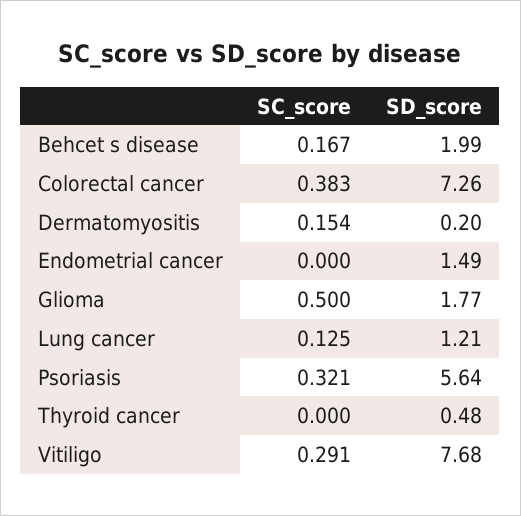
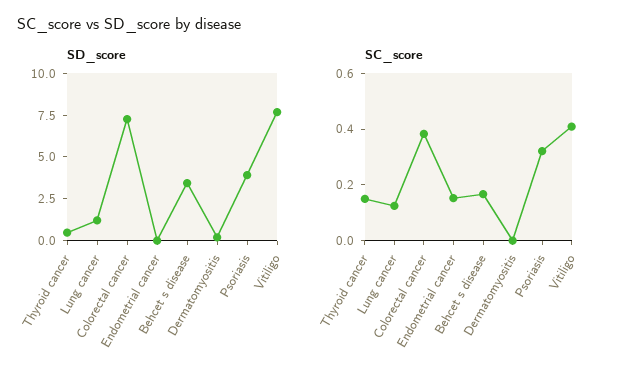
SD_score, Behcet s disease: 1.99 -> 3.5
SC_score, Dermatomyositis: 0.154 -> 0
SC_score, Endometrial cancer: 0 -> 0.15
SD_score, Endometrial cancer: 1.49 -> 0
SC_score, Glioma: 0.5 -> none
SD_score, Glioma: 1.77 -> none
SD_score, Psoriasis: 5.64 -> 4
SC_score, Thyroid cancer: 0 -> 0.15
SC_score, Vitiligo: 0.291 -> 0.4

